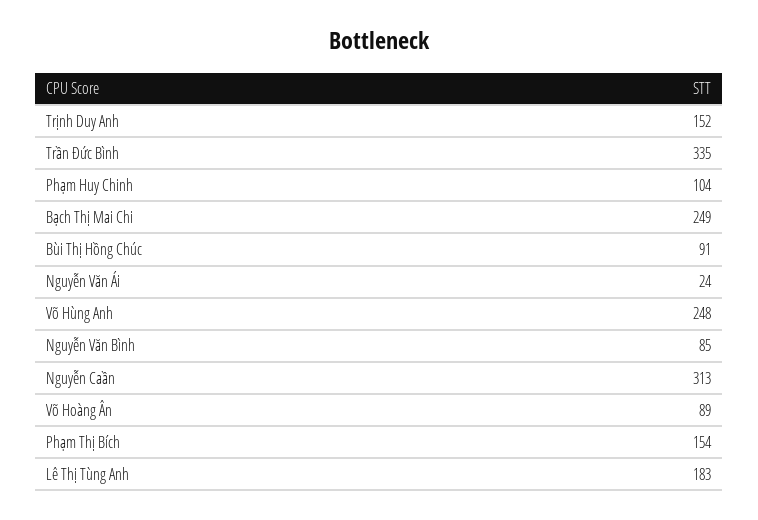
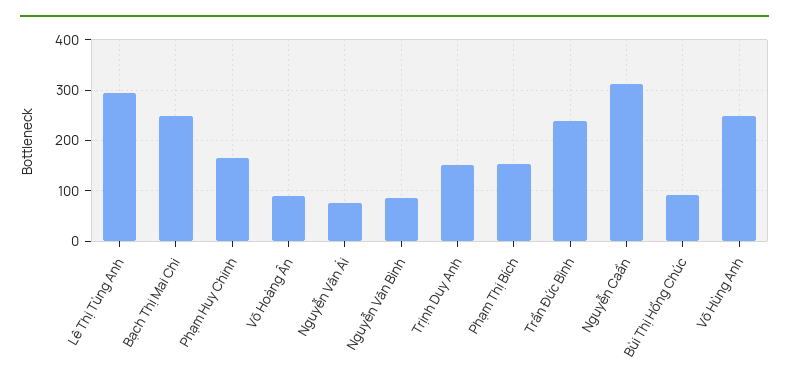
Trần Đức Bình: 335 -> 240
Phạm Huy Chinh: 104 -> 160
Nguyễn Văn Ái: 24 -> 80
Lê Thị Tùng Anh: 183 -> 300

